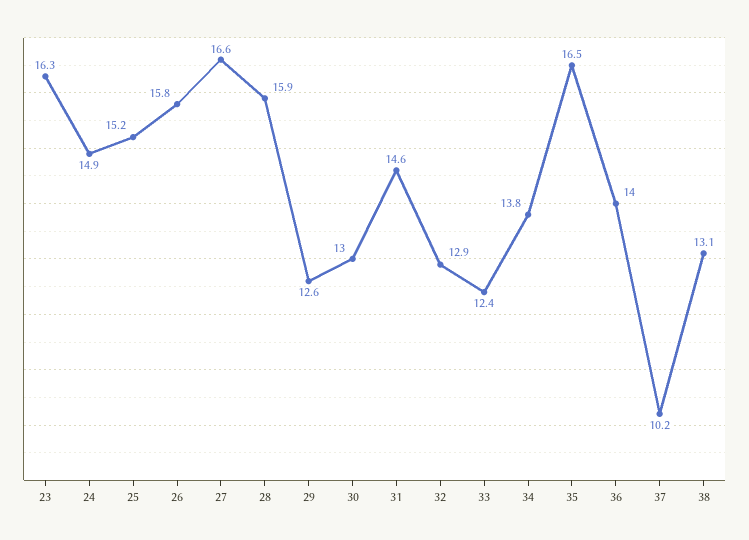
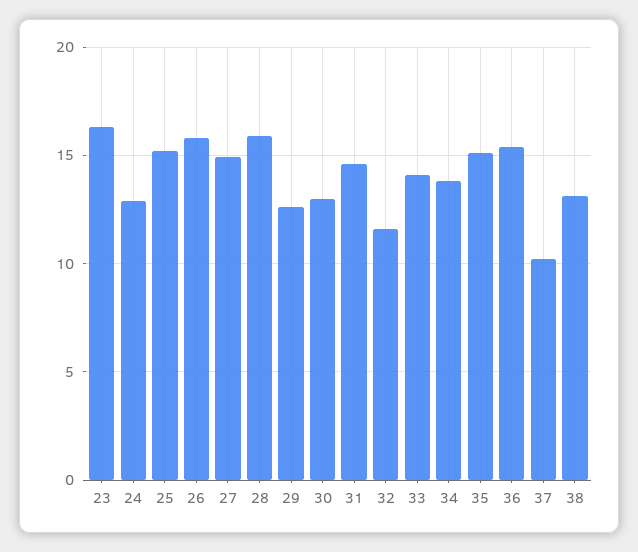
24: 14.9 -> 13
27: 16.6 -> 15
32: 12.9 -> 11.5
33: 12.4 -> 14
35: 16.5 -> 15
36: 14 -> 15.5

